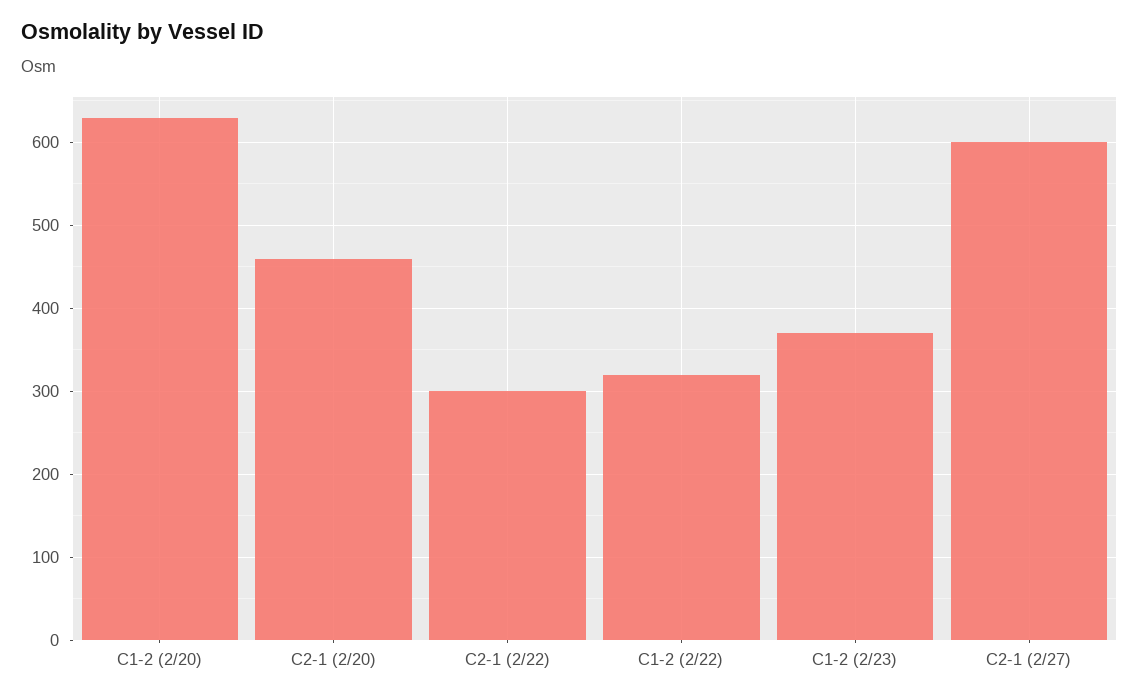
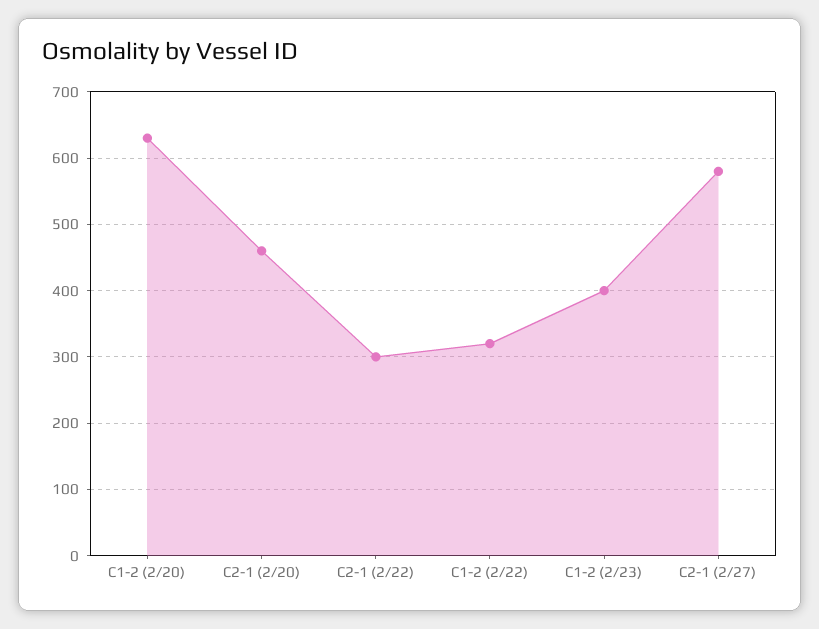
C1-2 (2/23): 370 -> 400
C2-1 (2/27): 600 -> 580

